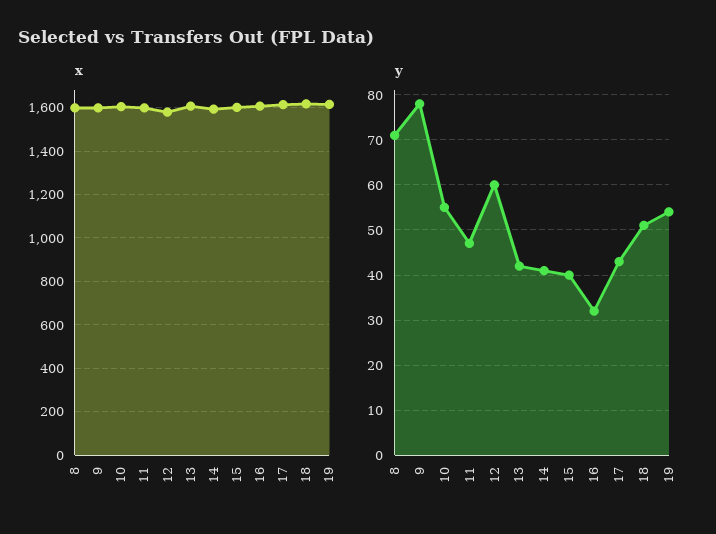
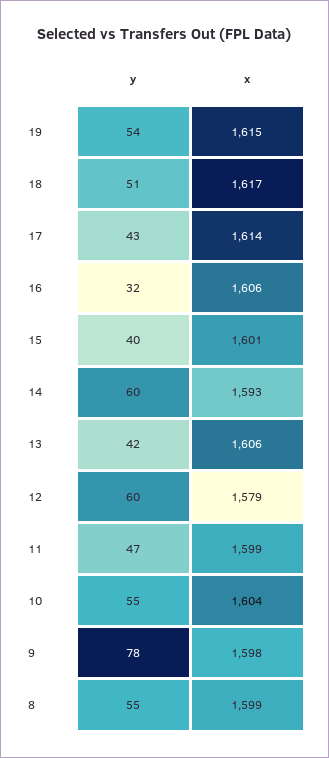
y, 8: 70 -> 55
y, 14: 40 -> 60

